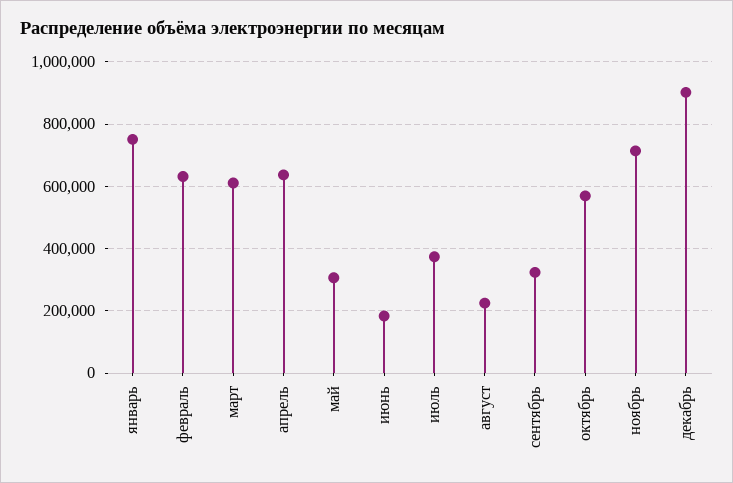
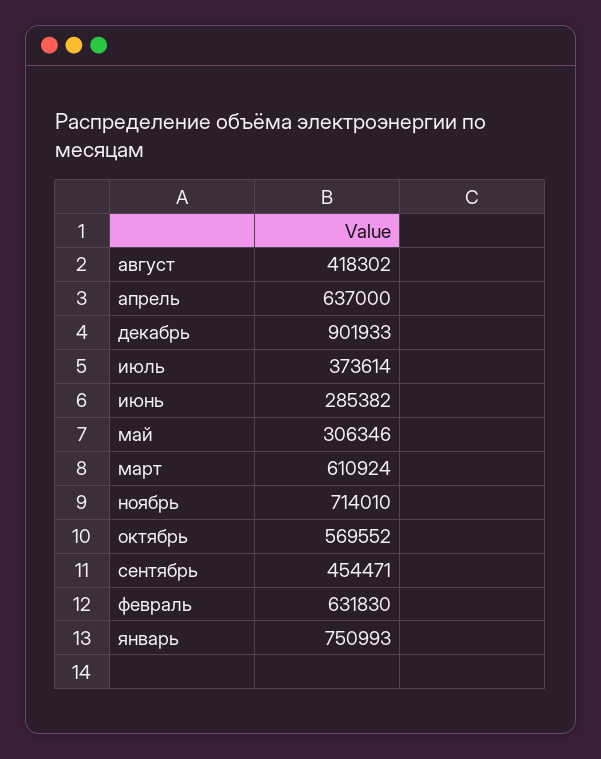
июнь: 180000 -> 285382
август: 220000 -> 418302
сентябрь: 320000 -> 454471

